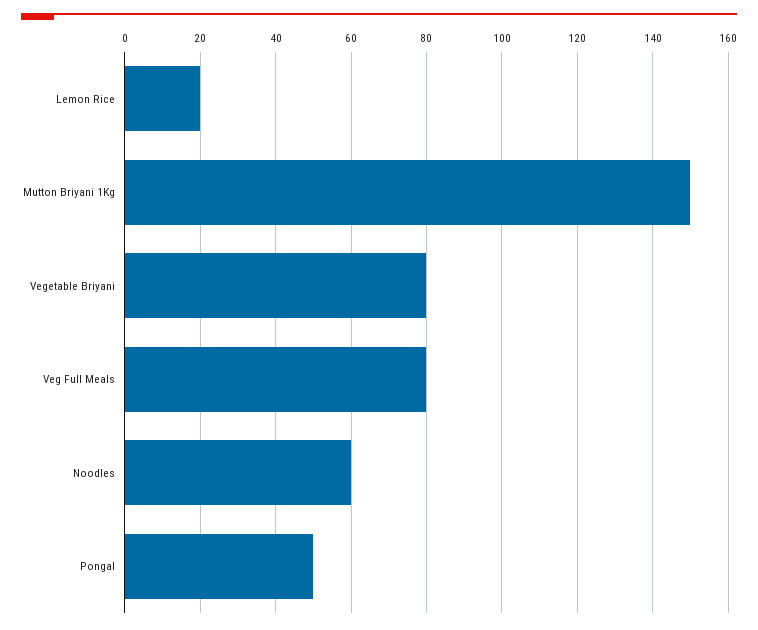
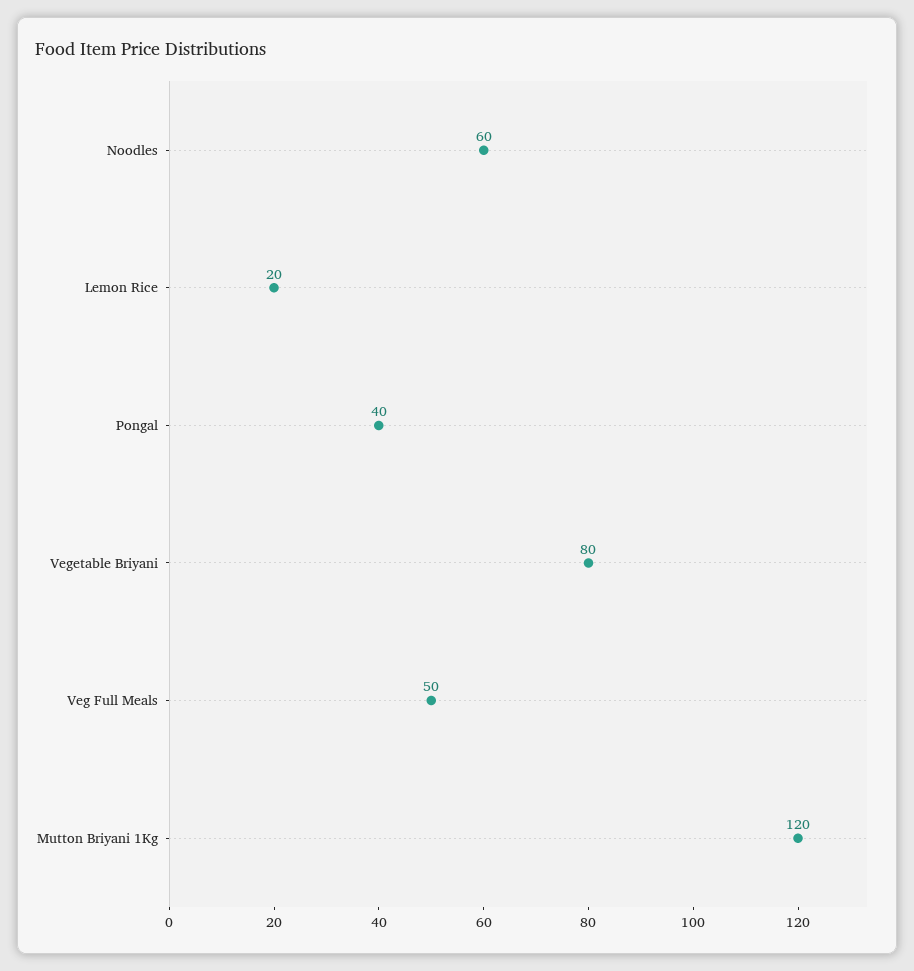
Mutton Briyani 1Kg: 150 -> 120
Veg Full Meals: 80 -> 50
Pongal: 50 -> 40

